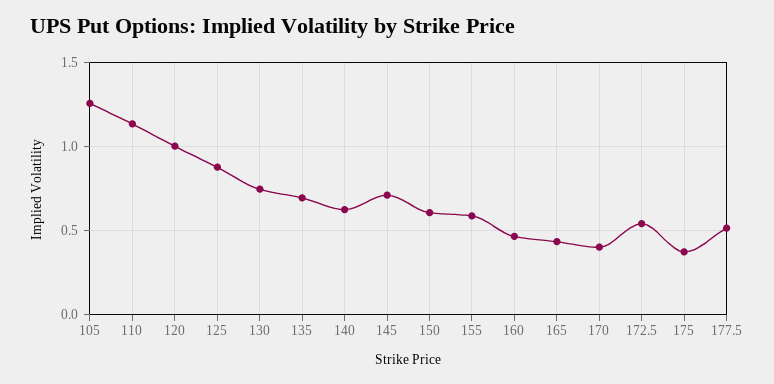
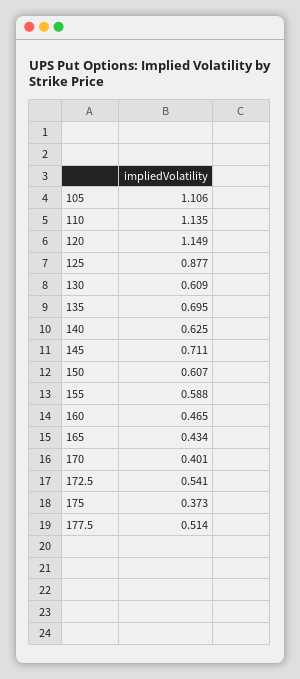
105: 1.25 -> 1.106
120: 1 -> 1.149
130: 0.75 -> 0.609

